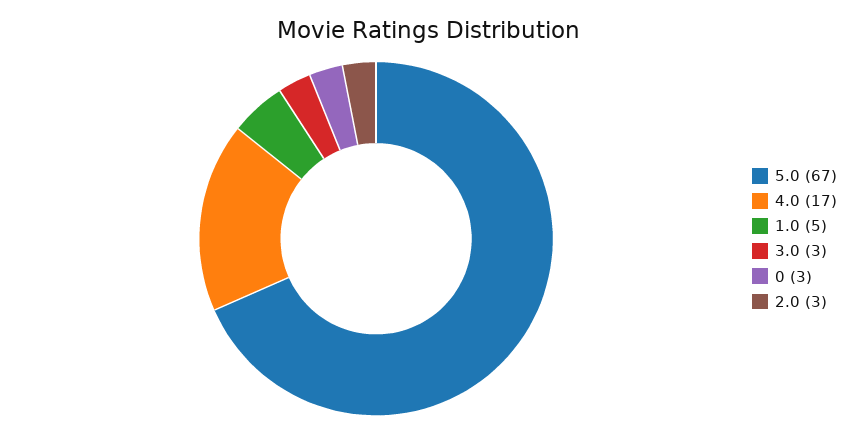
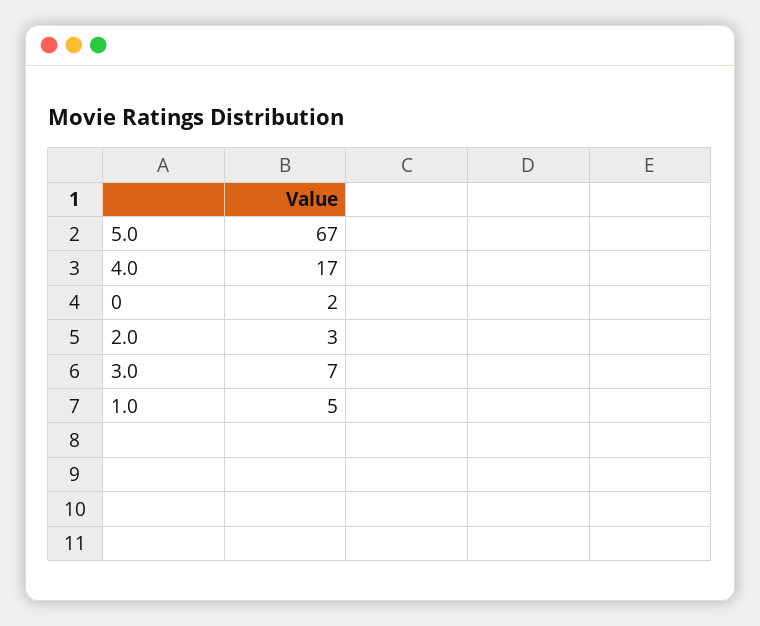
3.0: 3 -> 7
0: 3 -> 2

